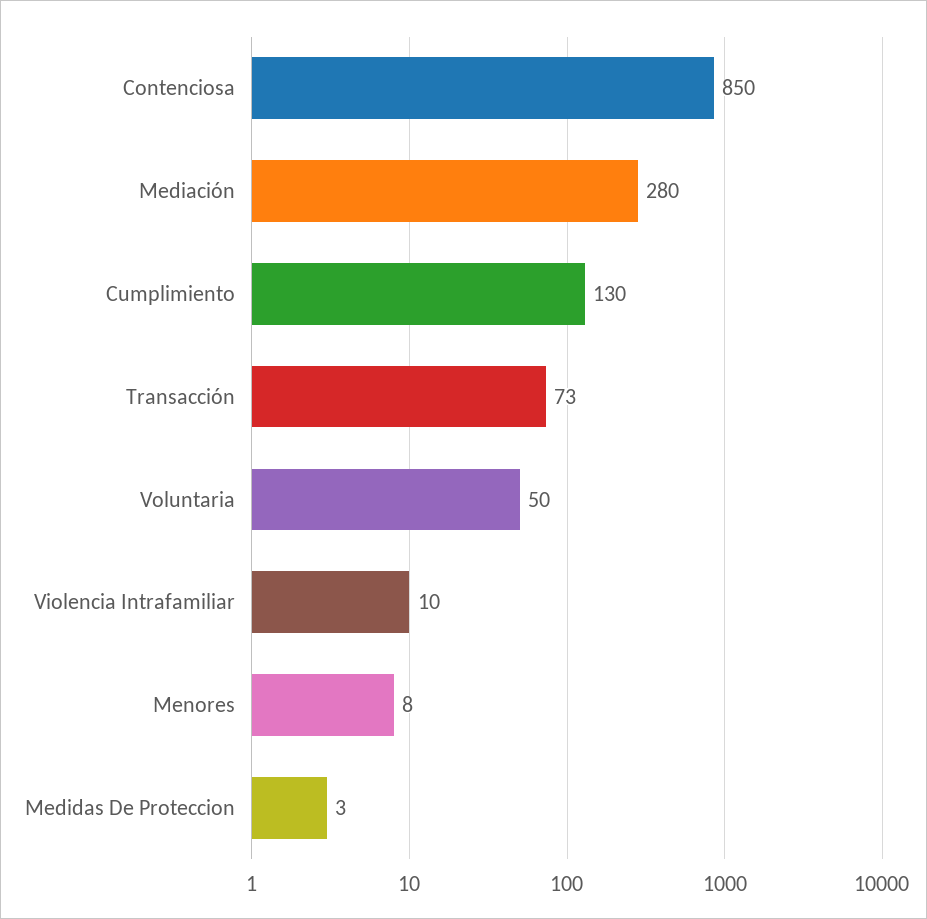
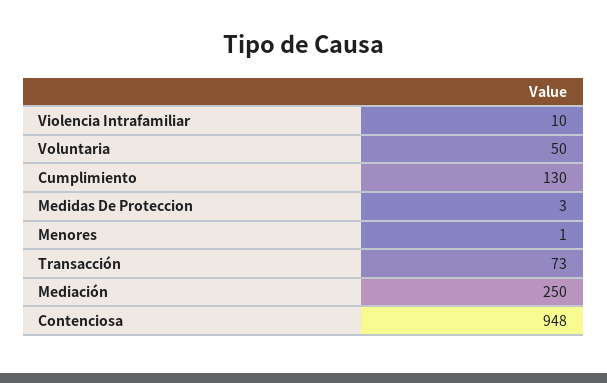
Contenciosa: 850 -> 948
Mediación: 280 -> 250
Menores: 8 -> 1

